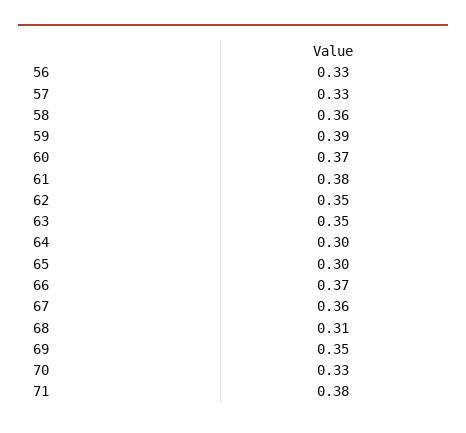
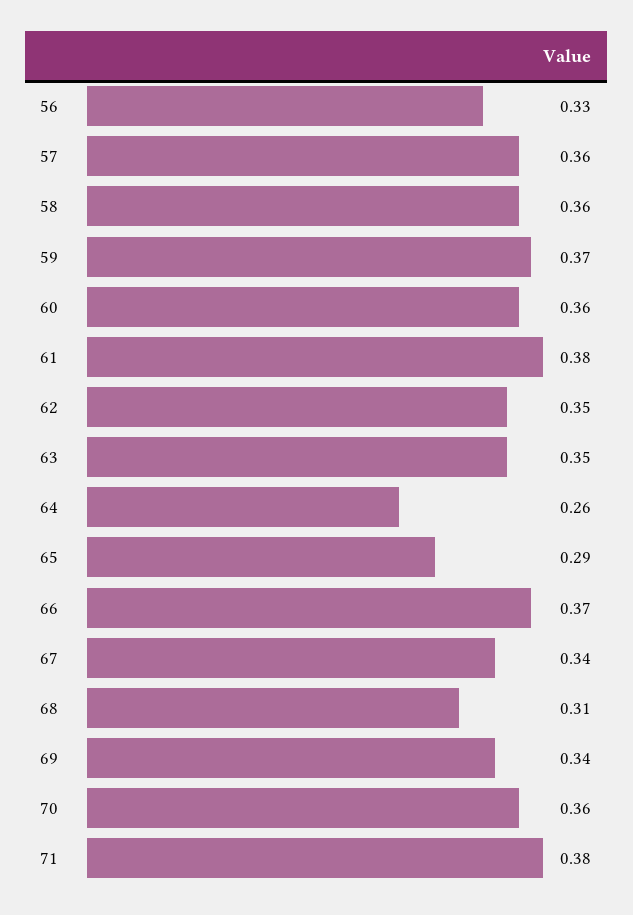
57: 0.33 -> 0.36
59: 0.39 -> 0.37
60: 0.37 -> 0.36
64: 0.3 -> 0.26
65: 0.3 -> 0.29
67: 0.36 -> 0.34
69: 0.35 -> 0.34
70: 0.33 -> 0.36

